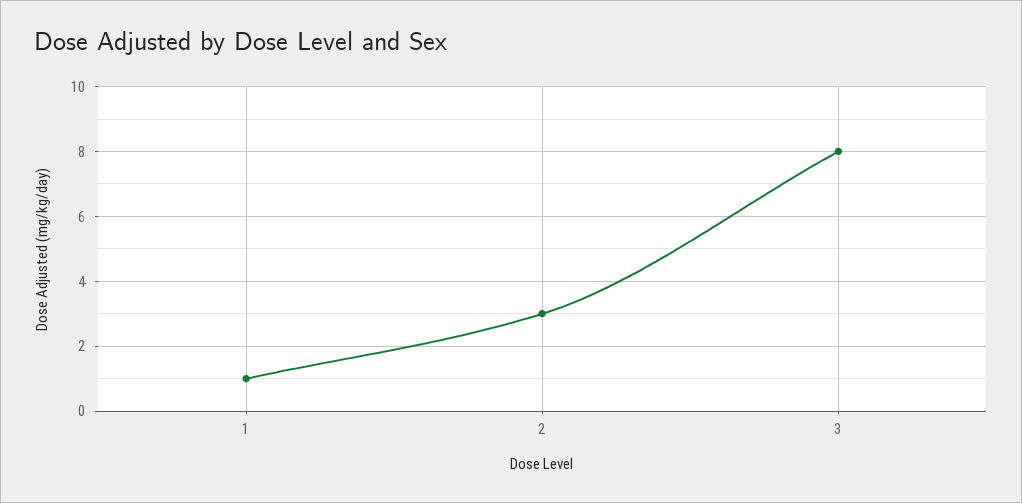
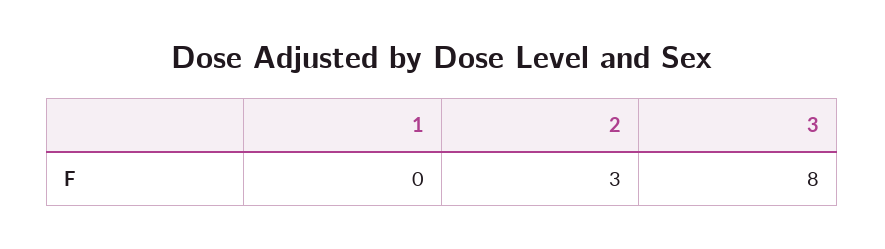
1: 1 -> 0

